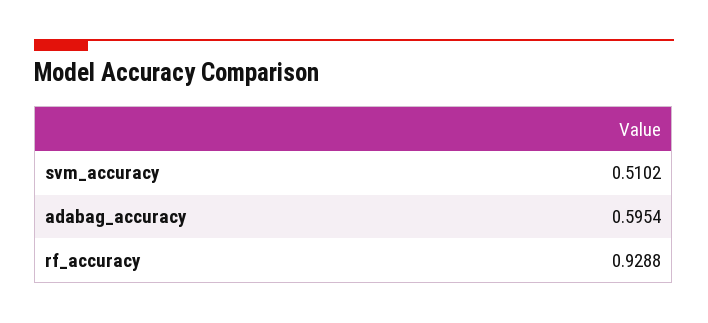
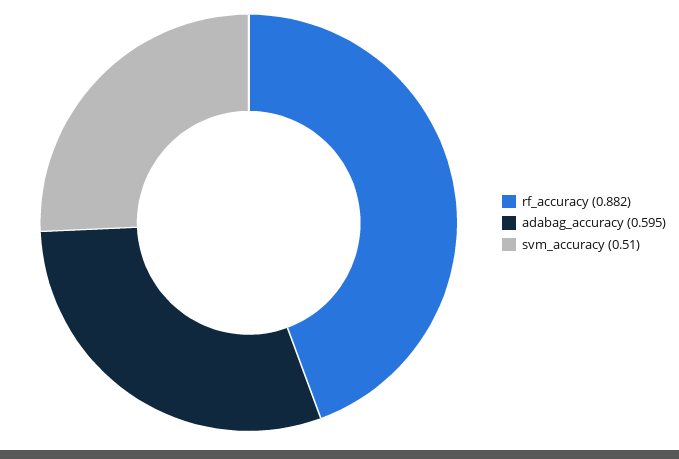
rf_accuracy: 0.9288 -> 0.882

